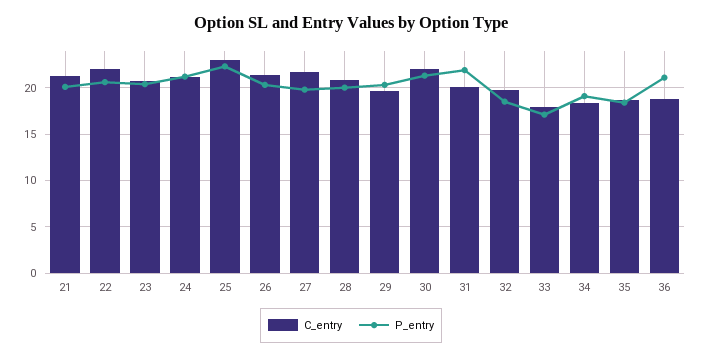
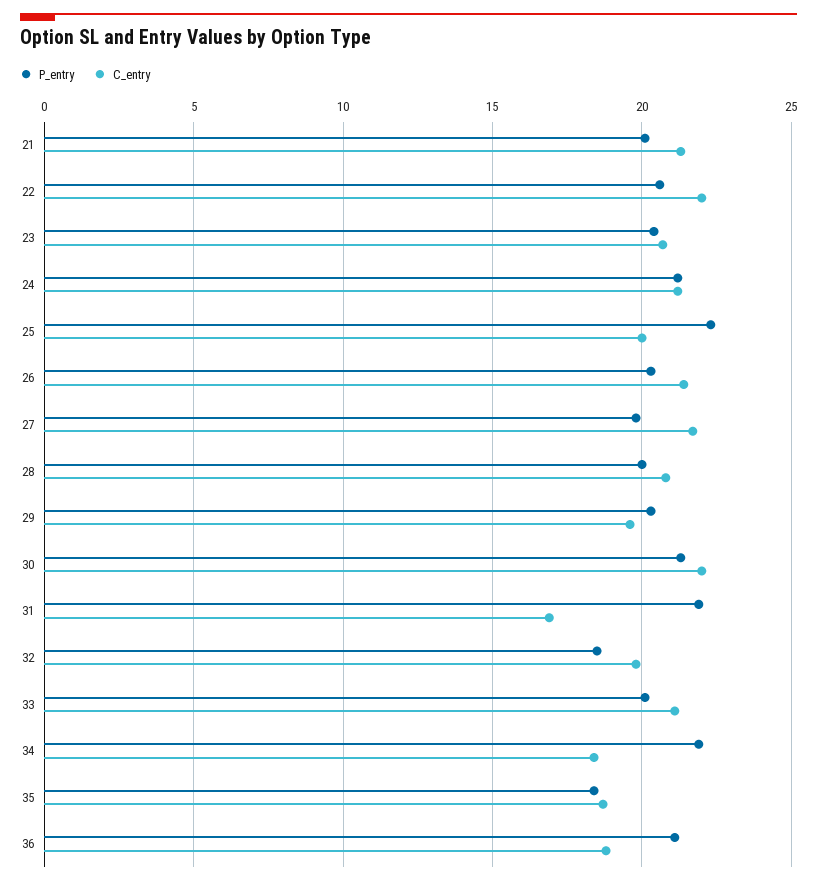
C_entry, 25: 23 -> 20
C_entry, 31: 20 -> 17
C_entry, 33: 18 -> 21
P_entry, 33: 17 -> 20
P_entry, 34: 19 -> 22

